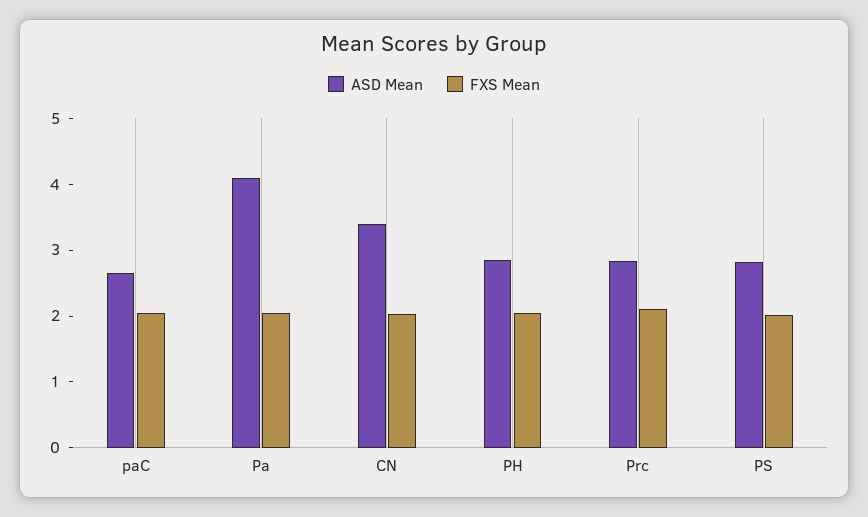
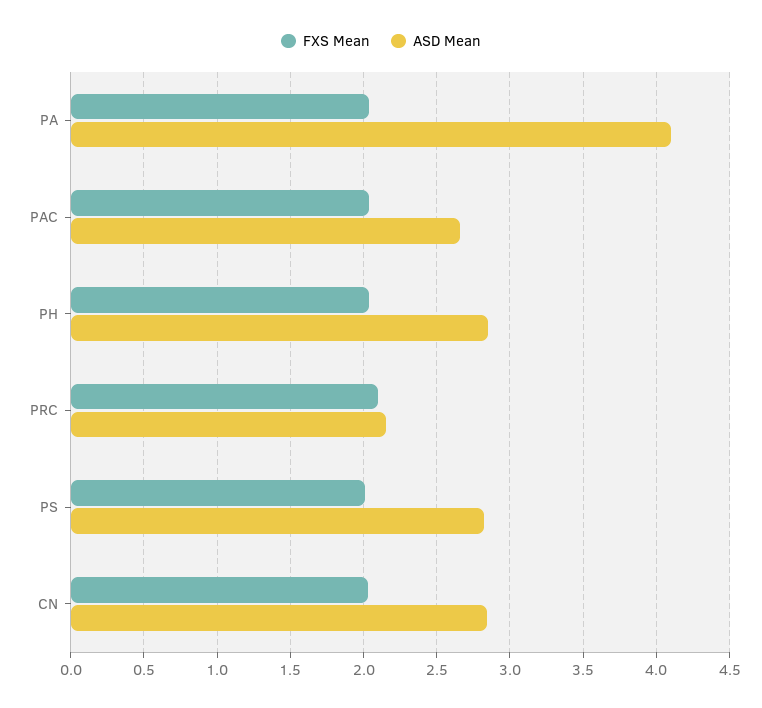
ASD Mean, CN: 3.4 -> 2.85
ASD Mean, Prc: 2.8 -> 2.15

